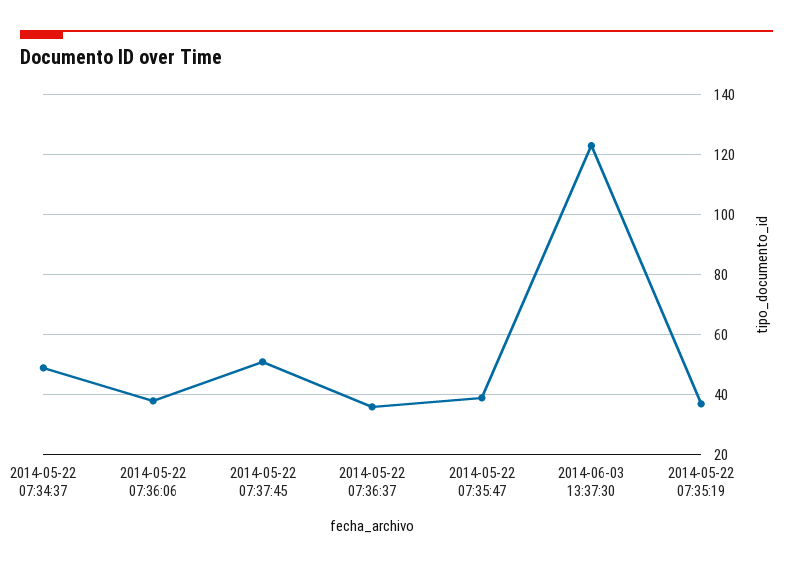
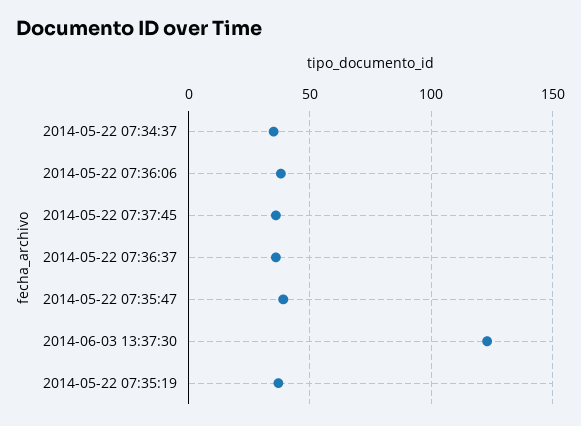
2014-05-22 07:34:37: 50 -> 35
2014-05-22 07:37:45: 50 -> 35

